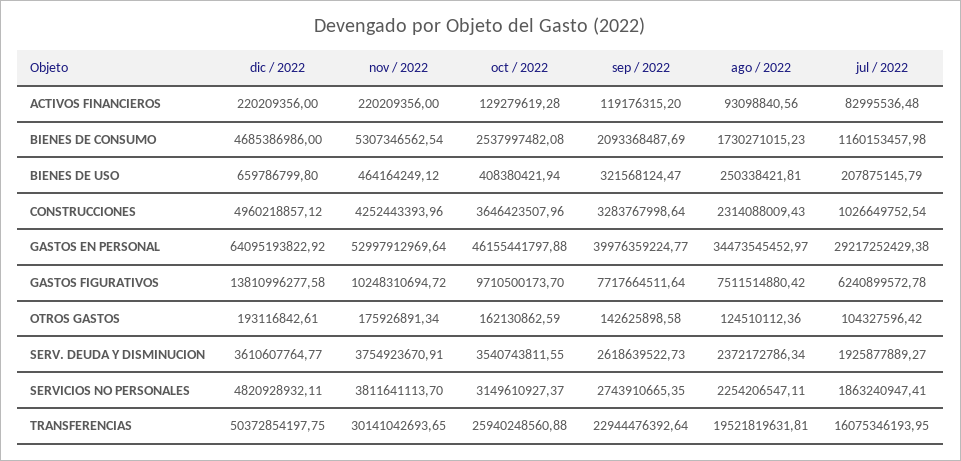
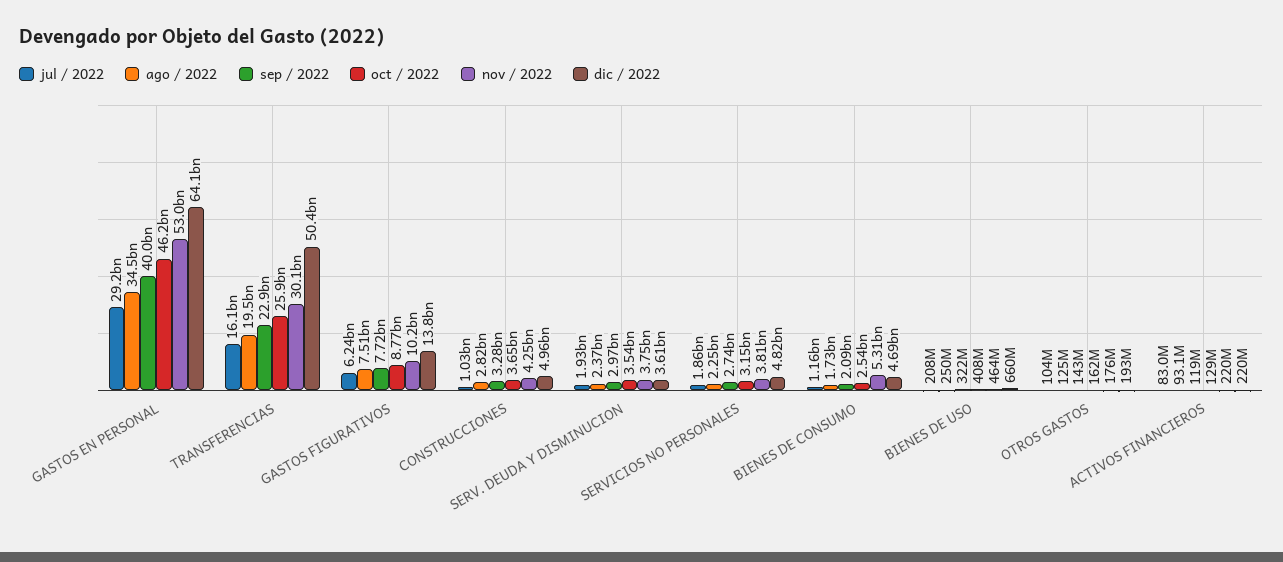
ago / 2022, CONSTRUCCIONES: 2314088009.43 -> 2820000000
oct / 2022, GASTOS FIGURATIVOS: 9710500173.7 -> 8770000000
sep / 2022, SERV. DEUDA Y DISMINUCION: 2618639522.73 -> 2970000000

